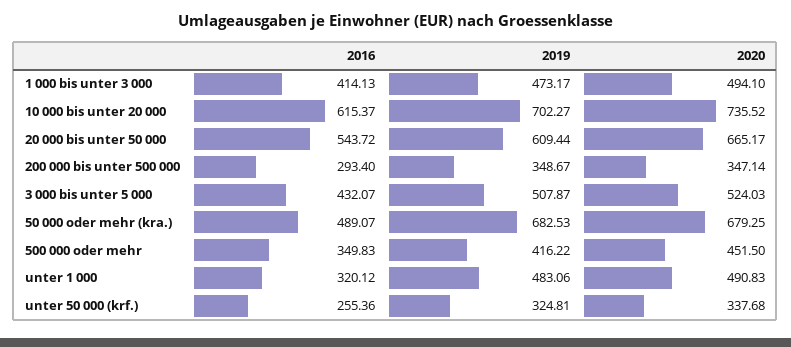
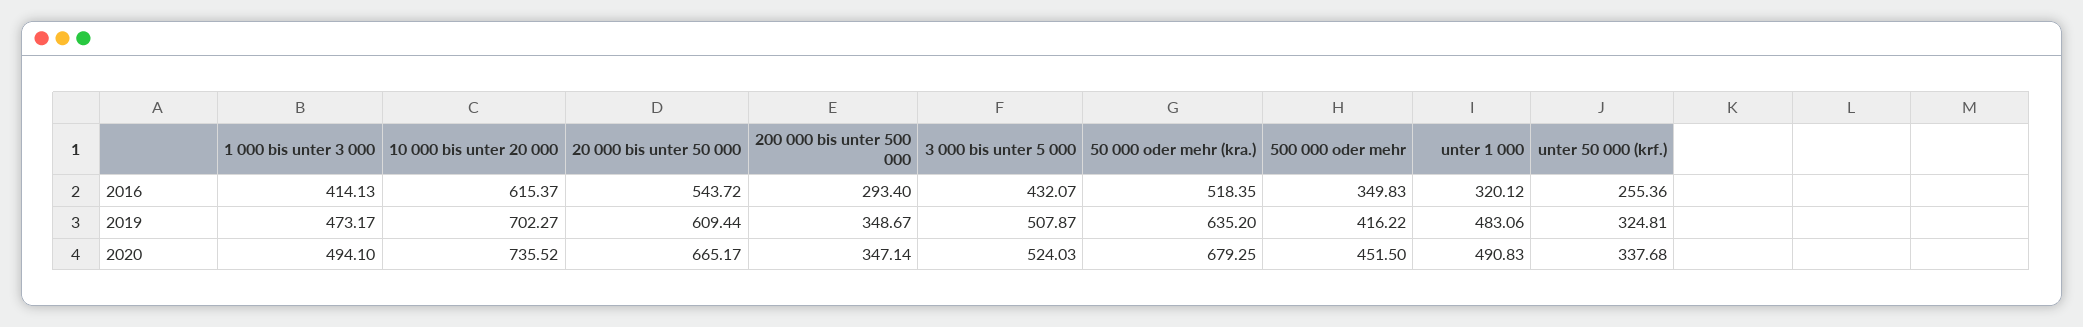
2016, 50 000 oder mehr (kra.): 489.07 -> 518.35
2019, 50 000 oder mehr (kra.): 682.53 -> 635.2

